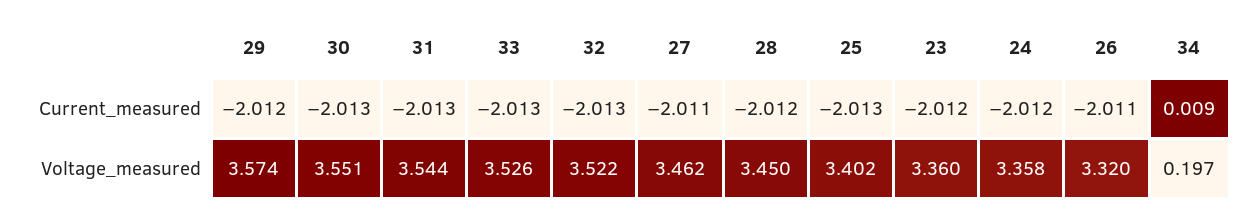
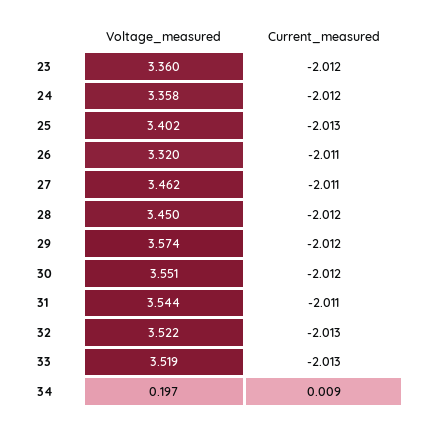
30, Current_measured: -2.013 -> -2.012
31, Current_measured: -2.013 -> -2.011
33, Voltage_measured: 3.526 -> 3.519

